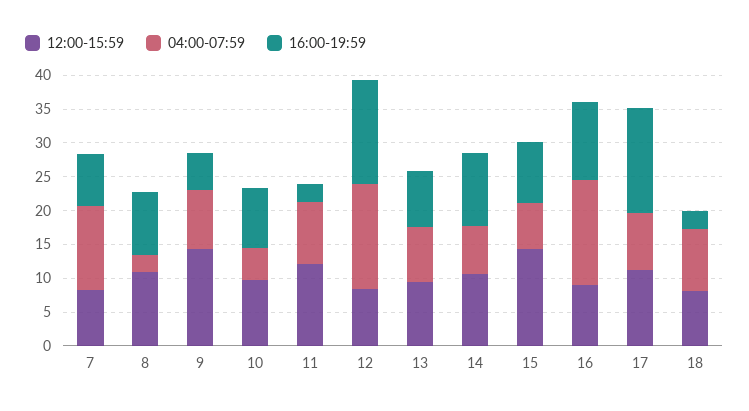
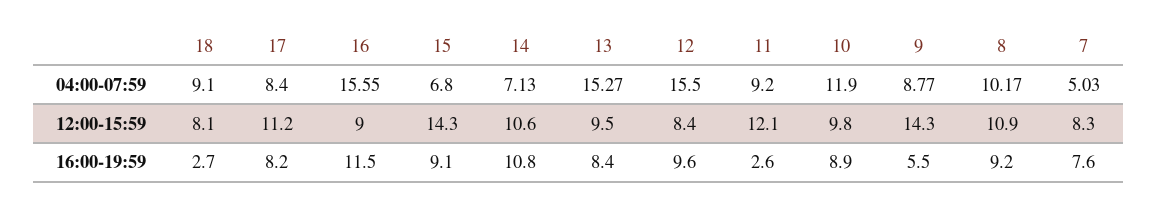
04:00-07:59, 7: 12.5 -> 5.03
04:00-07:59, 8: 2.5 -> 10.17
04:00-07:59, 10: 5 -> 11.9
16:00-19:59, 12: 15 -> 9.6
04:00-07:59, 13: 7.5 -> 15.27
16:00-19:59, 17: 15 -> 8.2

